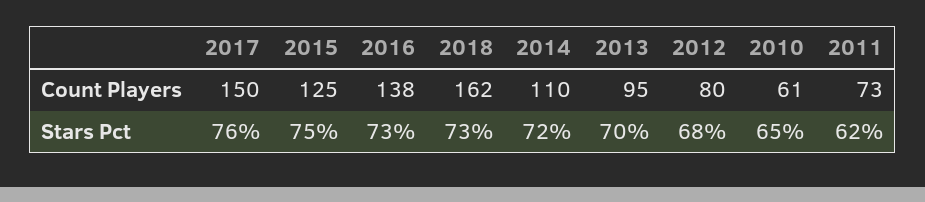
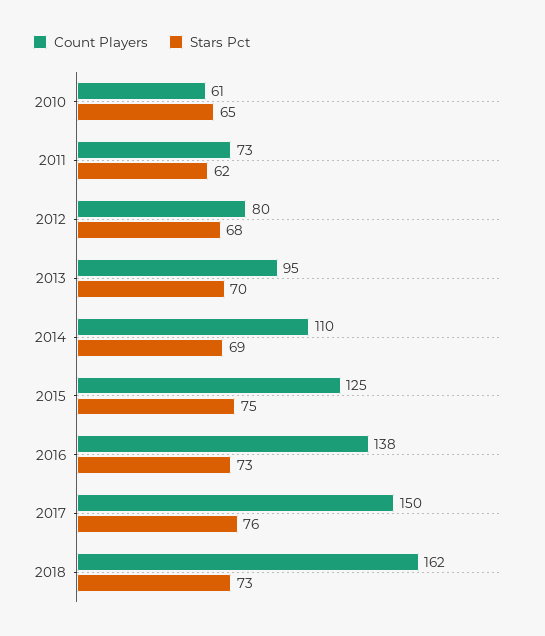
Stars Pct, 2014: 72 -> 69

